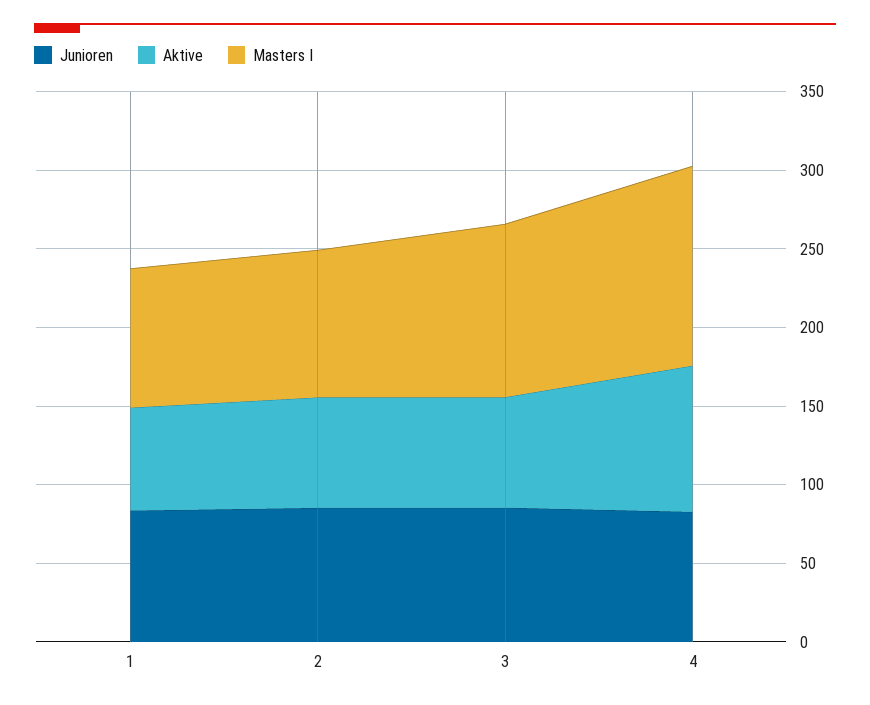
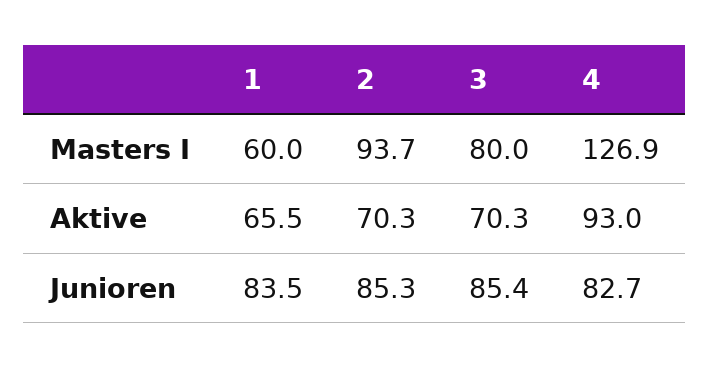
Masters I, 1: 90 -> 60
Masters I, 3: 110 -> 80

